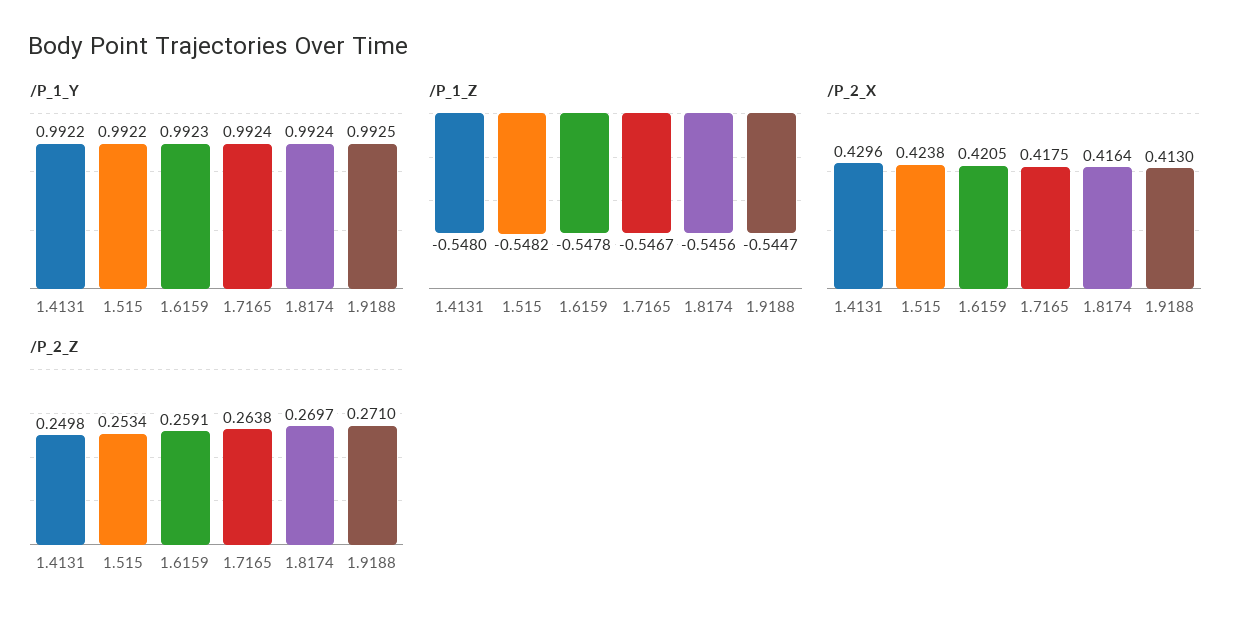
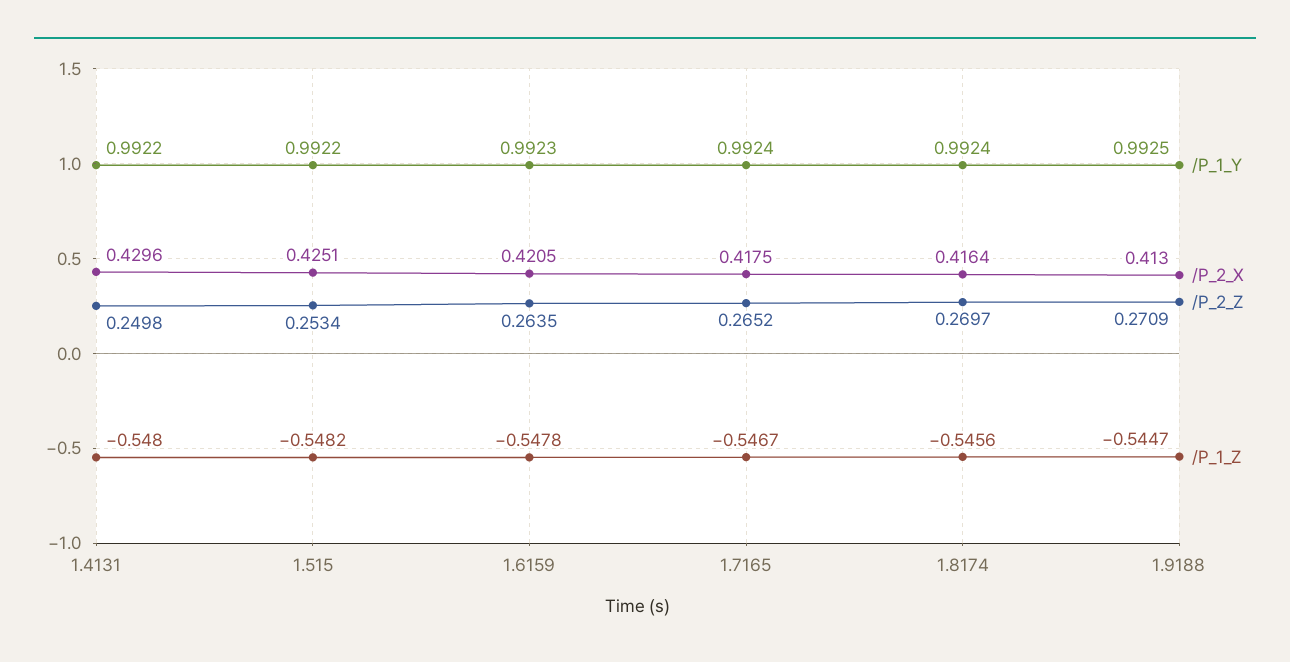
/P_2_X, 1.515: 0.4238 -> 0.4251
/P_2_Z, 1.6159: 0.2591 -> 0.2635
/P_2_Z, 1.7165: 0.2638 -> 0.2652
/P_2_Z, 1.9188: 0.271 -> 0.2709

